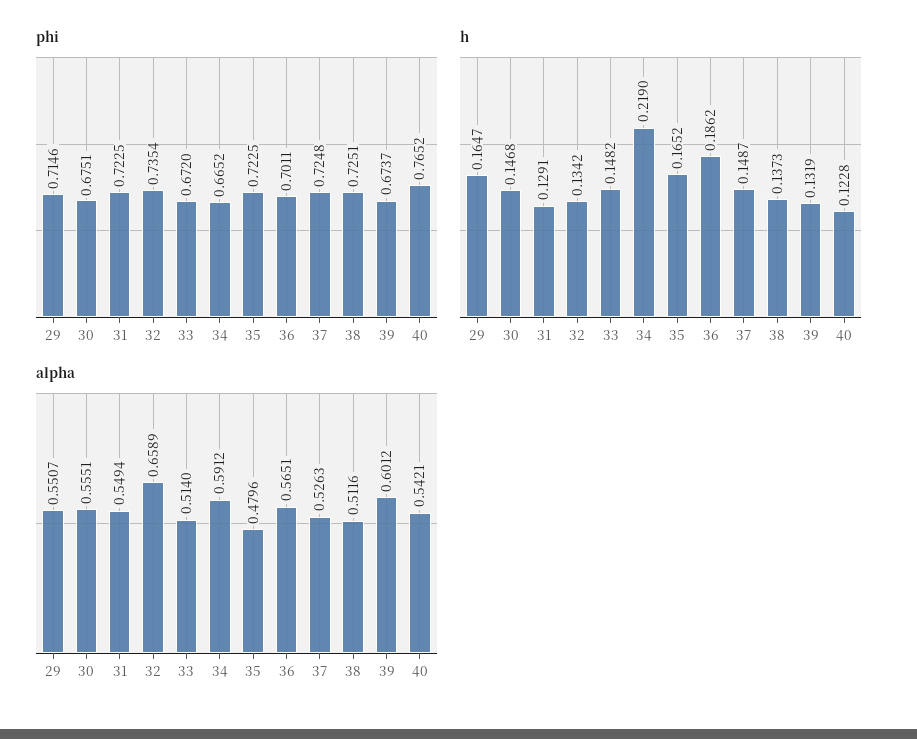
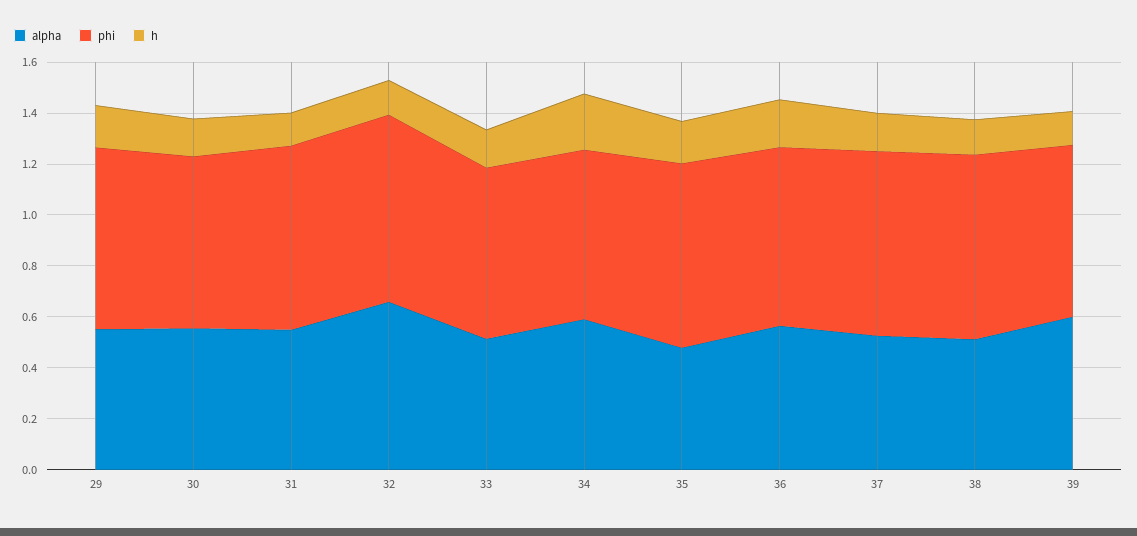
phi, 40: 0.7652 -> none
h, 40: 0.1228 -> none
alpha, 40: 0.5421 -> none

